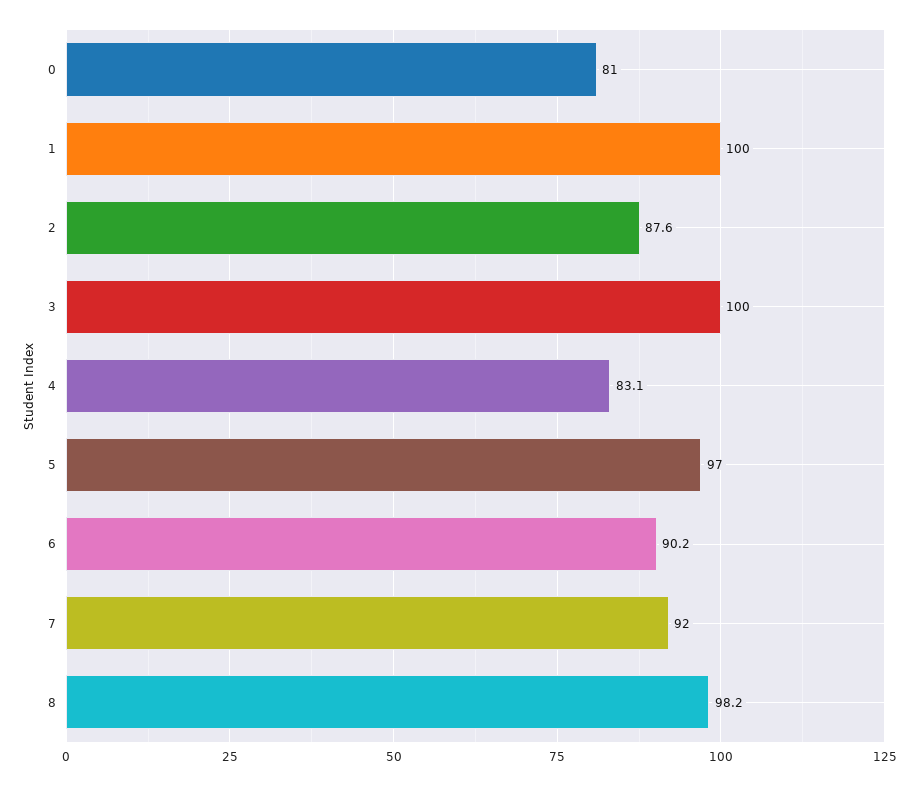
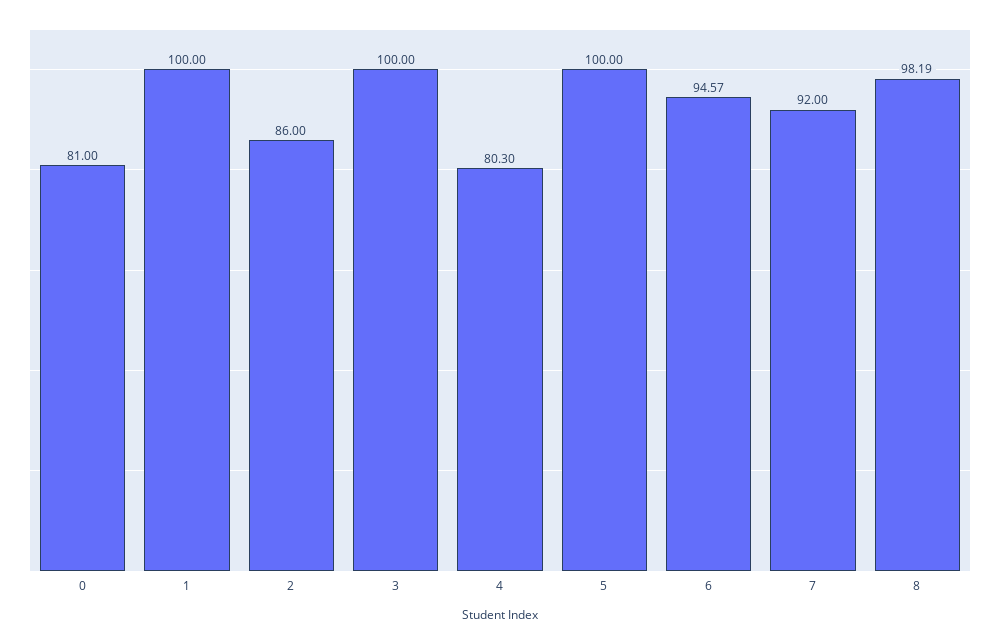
2: 87.6 -> 86
4: 83.1 -> 80.3
5: 97 -> 100
6: 90.2 -> 94.57

